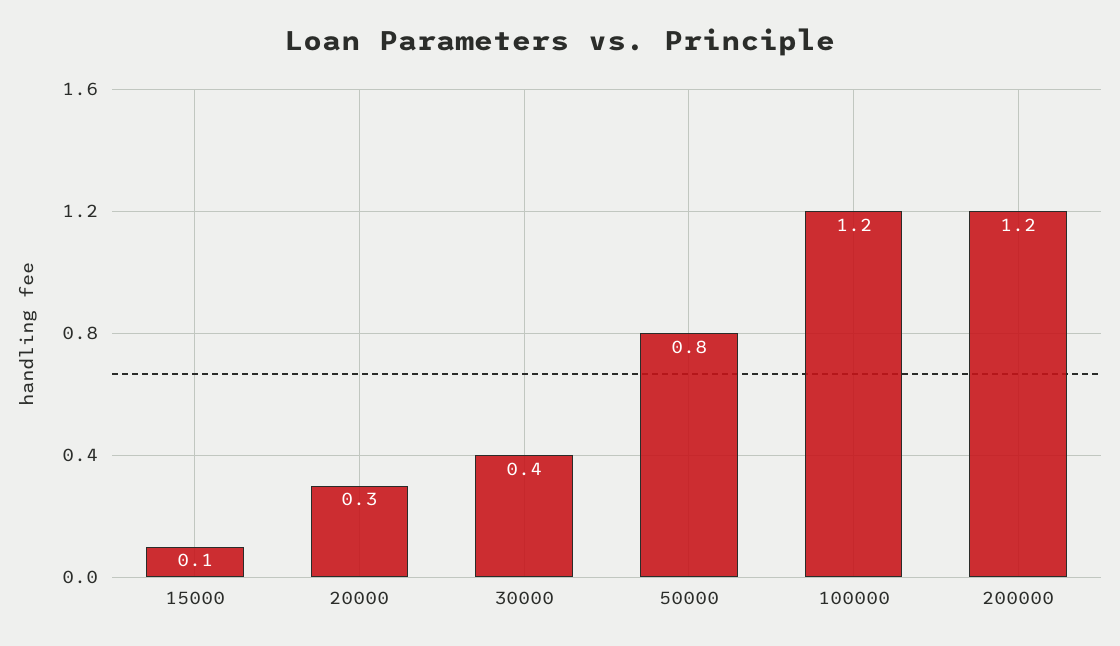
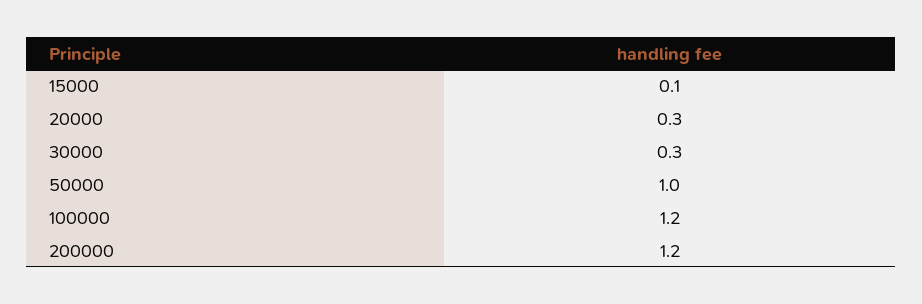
30000: 0.4 -> 0.3
50000: 0.8 -> 1

